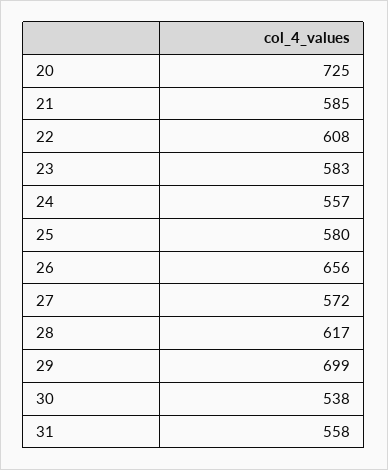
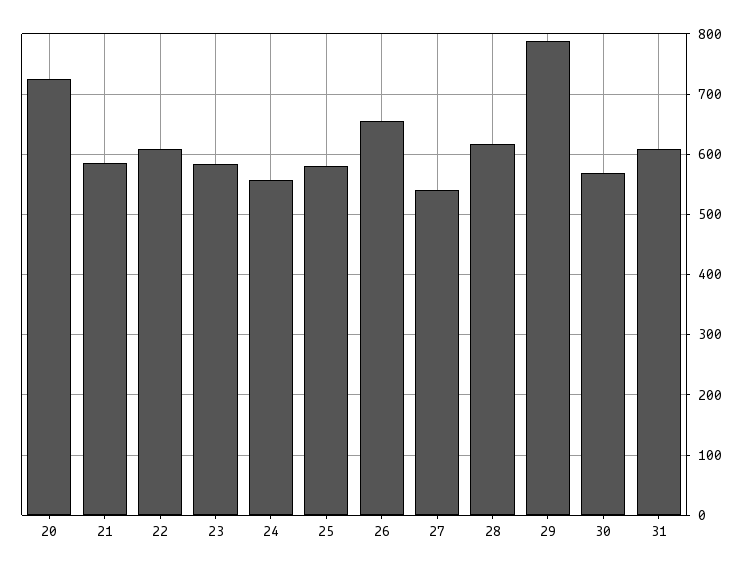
27: 572 -> 540
29: 699 -> 790
30: 538 -> 570
31: 558 -> 610

